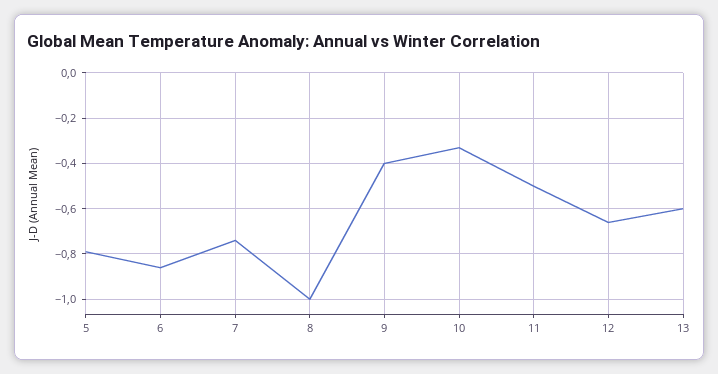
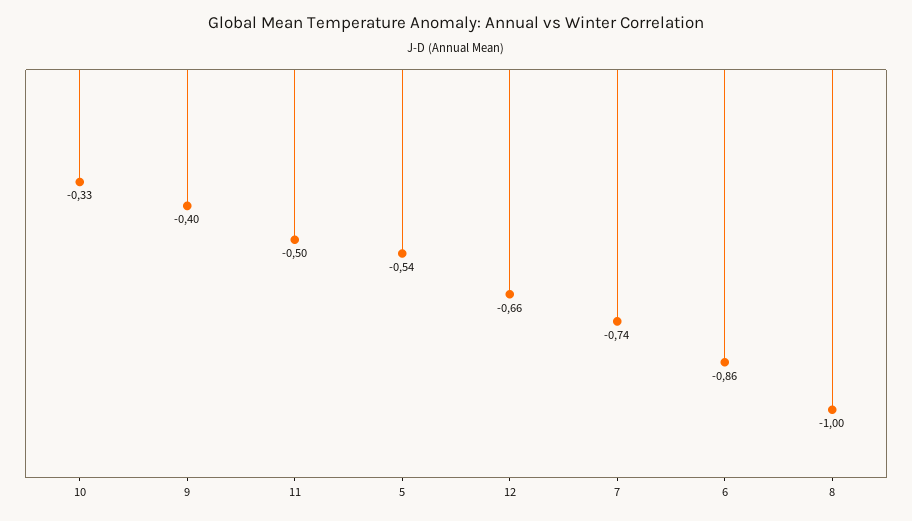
5: -0.8 -> -0.54
13: -0.6 -> none

